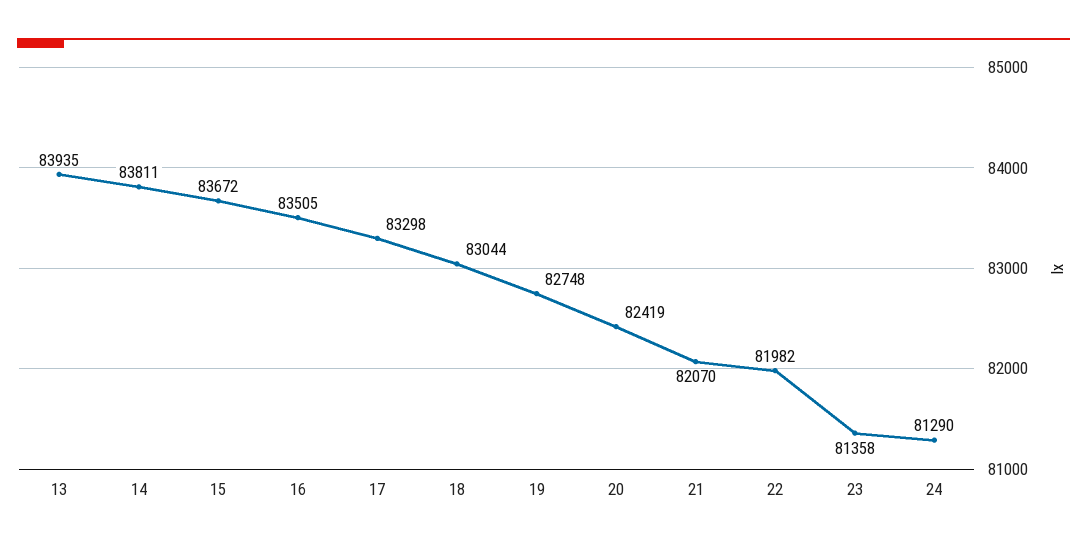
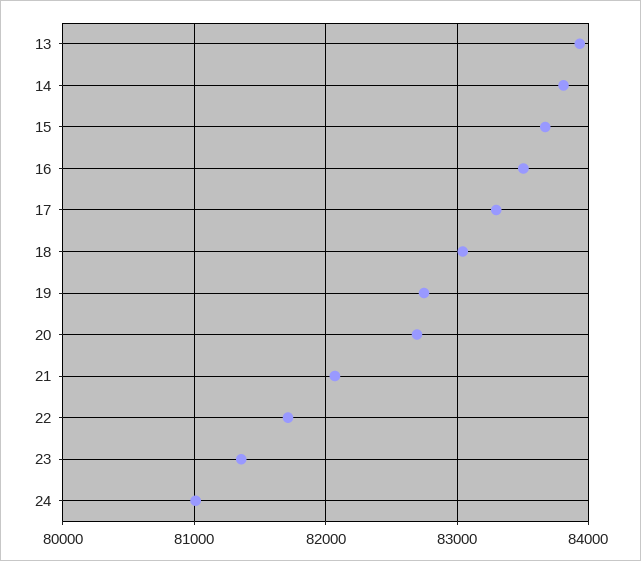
20: 82419 -> 82700
22: 81982 -> 81700
24: 81290 -> 81000

